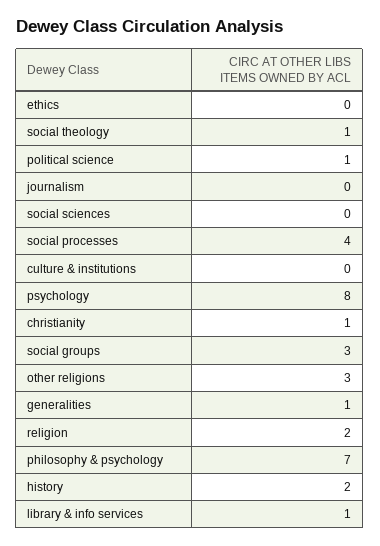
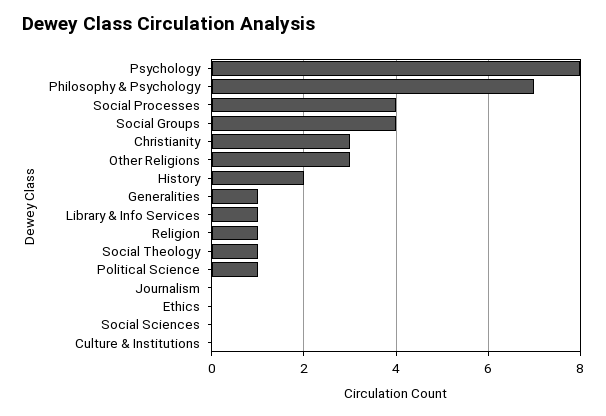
christianity: 1 -> 3
social groups: 3 -> 4
religion: 2 -> 1

